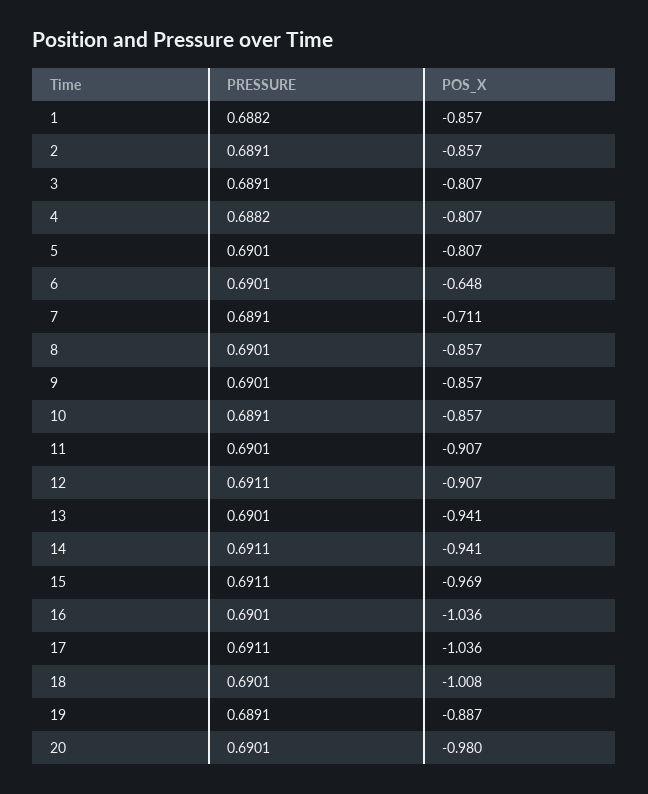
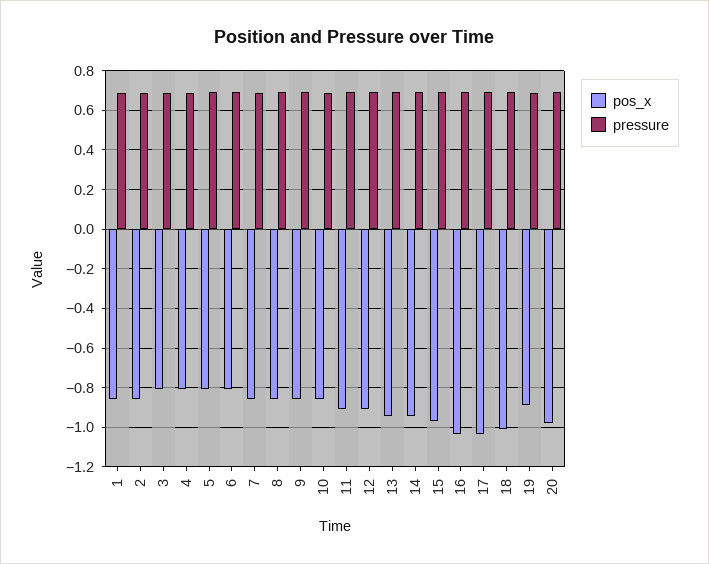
POS_X, 6: -0.648 -> -0.8
POS_X, 7: -0.711 -> -0.85

